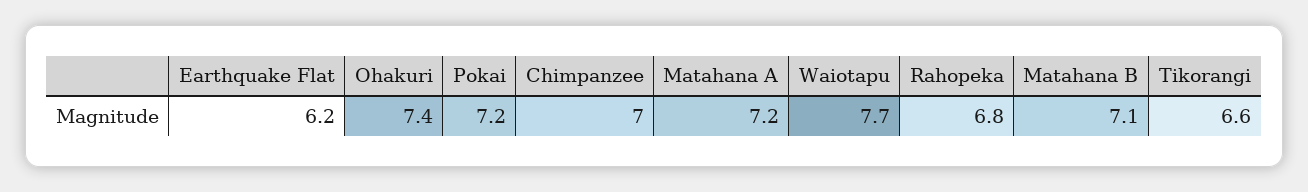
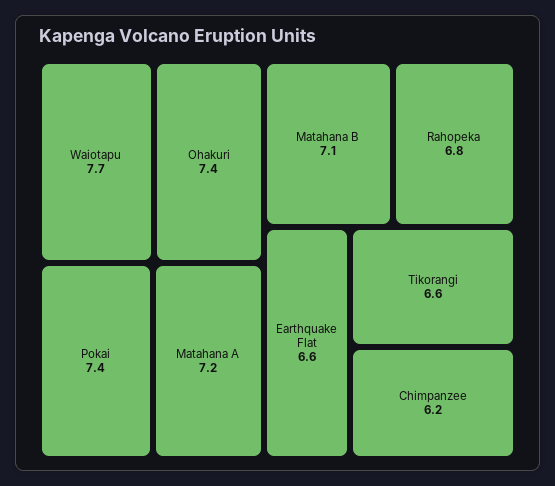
Earthquake Flat: 6.2 -> 6.6
Pokai: 7.2 -> 7.4
Chimpanzee: 7 -> 6.2

